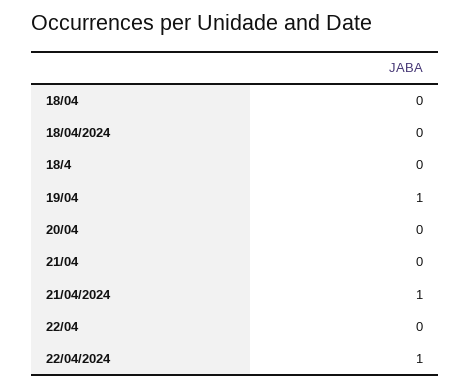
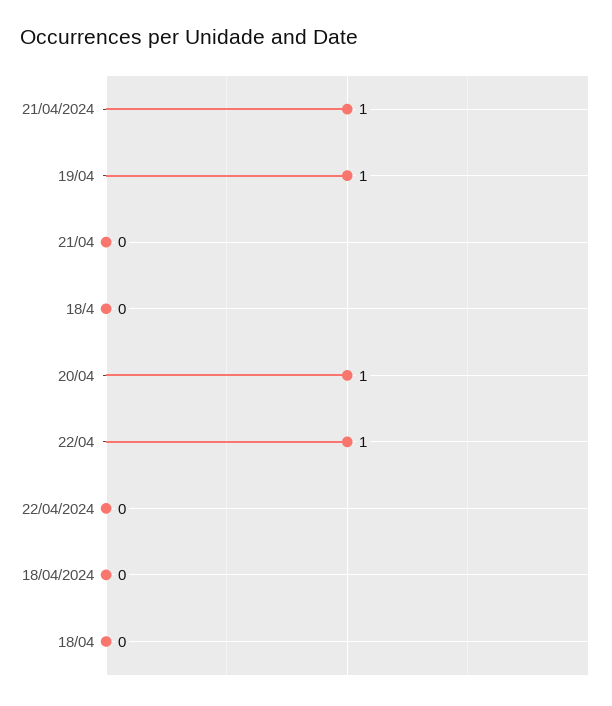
20/04: 0 -> 1
22/04: 0 -> 1
22/04/2024: 1 -> 0

